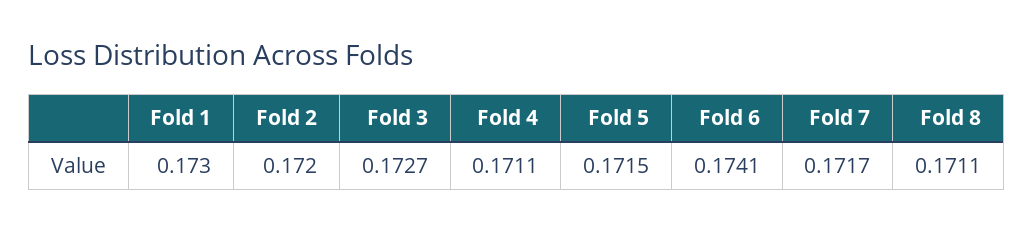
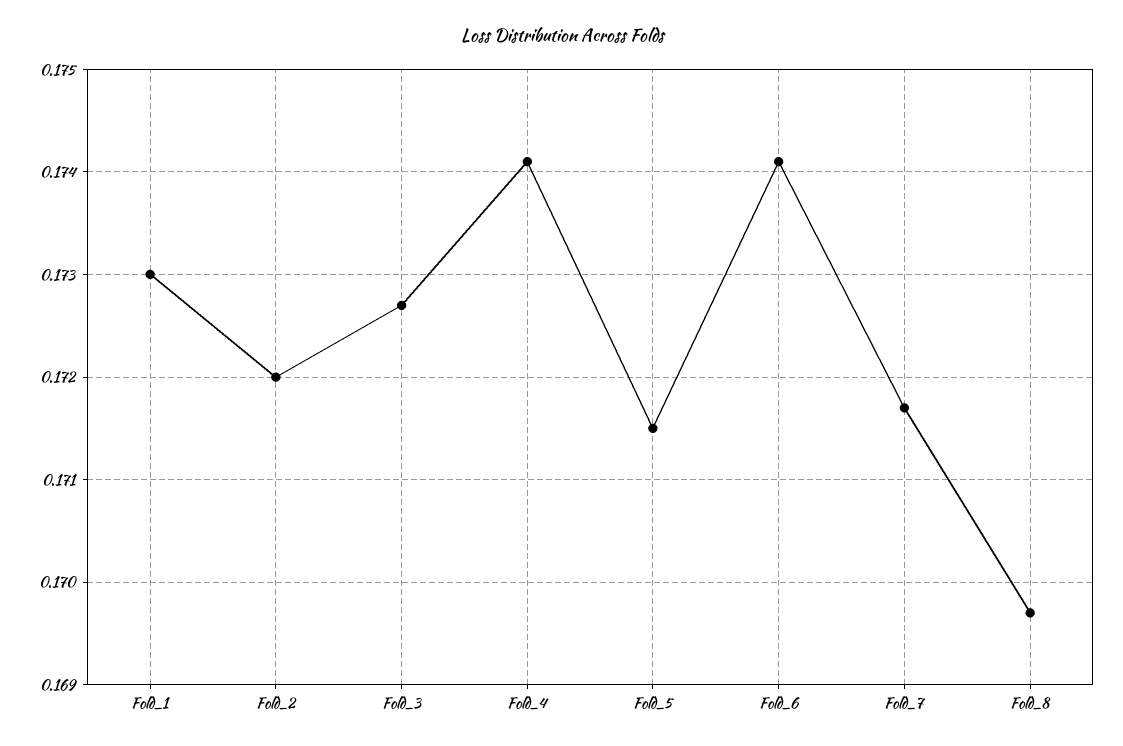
Fold 4: 0.1711 -> 0.1741
Fold 8: 0.1711 -> 0.1697

